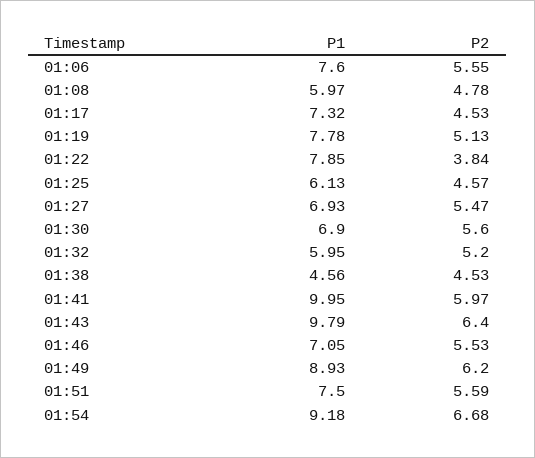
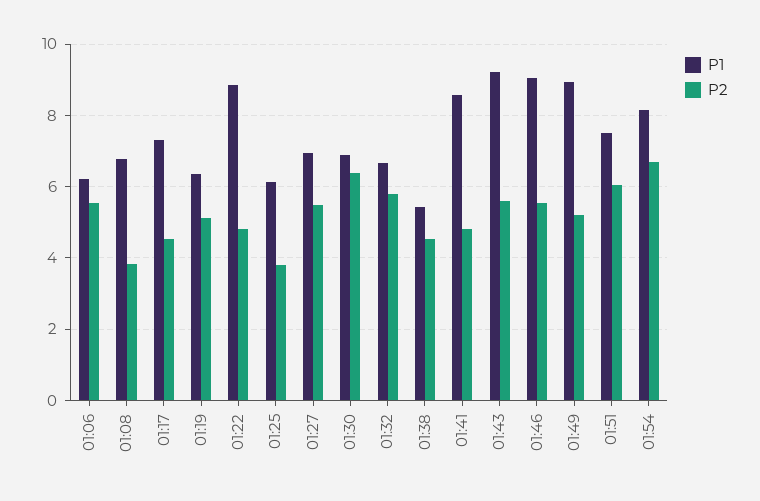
P1, 01:06: 7.6 -> 6.2
P1, 01:08: 5.97 -> 6.8
P2, 01:08: 4.78 -> 3.8
P1, 01:19: 7.78 -> 6.4
P1, 01:22: 7.85 -> 8.8
P2, 01:22: 3.84 -> 4.8
P2, 01:25: 4.57 -> 3.8
P2, 01:30: 5.6 -> 6.4
P1, 01:32: 5.95 -> 6.6
P2, 01:32: 5.2 -> 5.8
P1, 01:38: 4.56 -> 5.4
P1, 01:41: 9.95 -> 8.6
P2, 01:41: 5.97 -> 4.8
P1, 01:43: 9.79 -> 9.2
P2, 01:43: 6.4 -> 5.6
P1, 01:46: 7.05 -> 9
P2, 01:49: 6.2 -> 5.2
P2, 01:51: 5.59 -> 6
P1, 01:54: 9.18 -> 8.2

